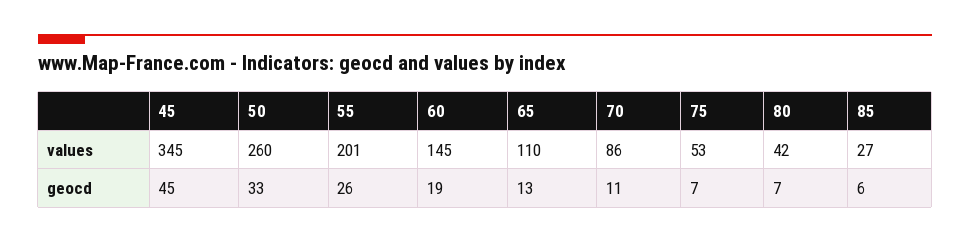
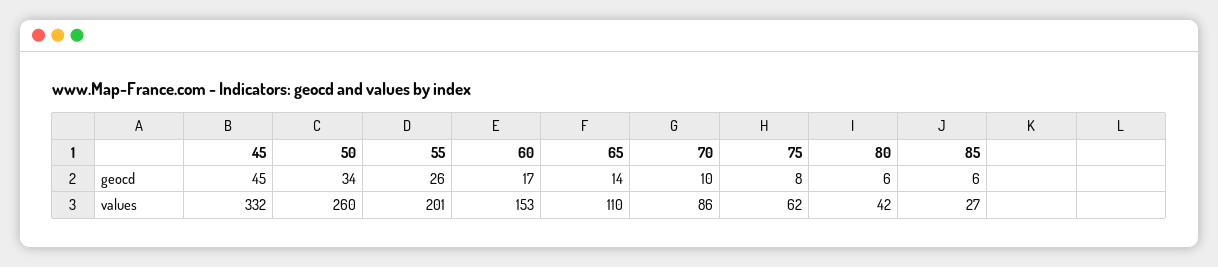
45, values: 345 -> 332
60, values: 145 -> 153
75, values: 53 -> 62
50, geocd: 33 -> 34
60, geocd: 19 -> 17
65, geocd: 13 -> 14
70, geocd: 11 -> 10
75, geocd: 7 -> 8
80, geocd: 7 -> 6

